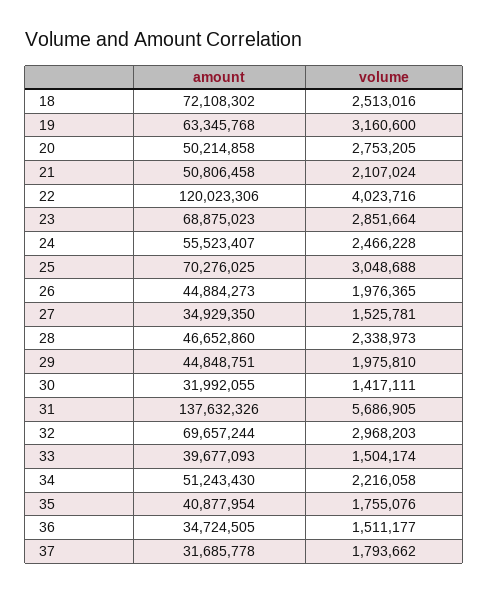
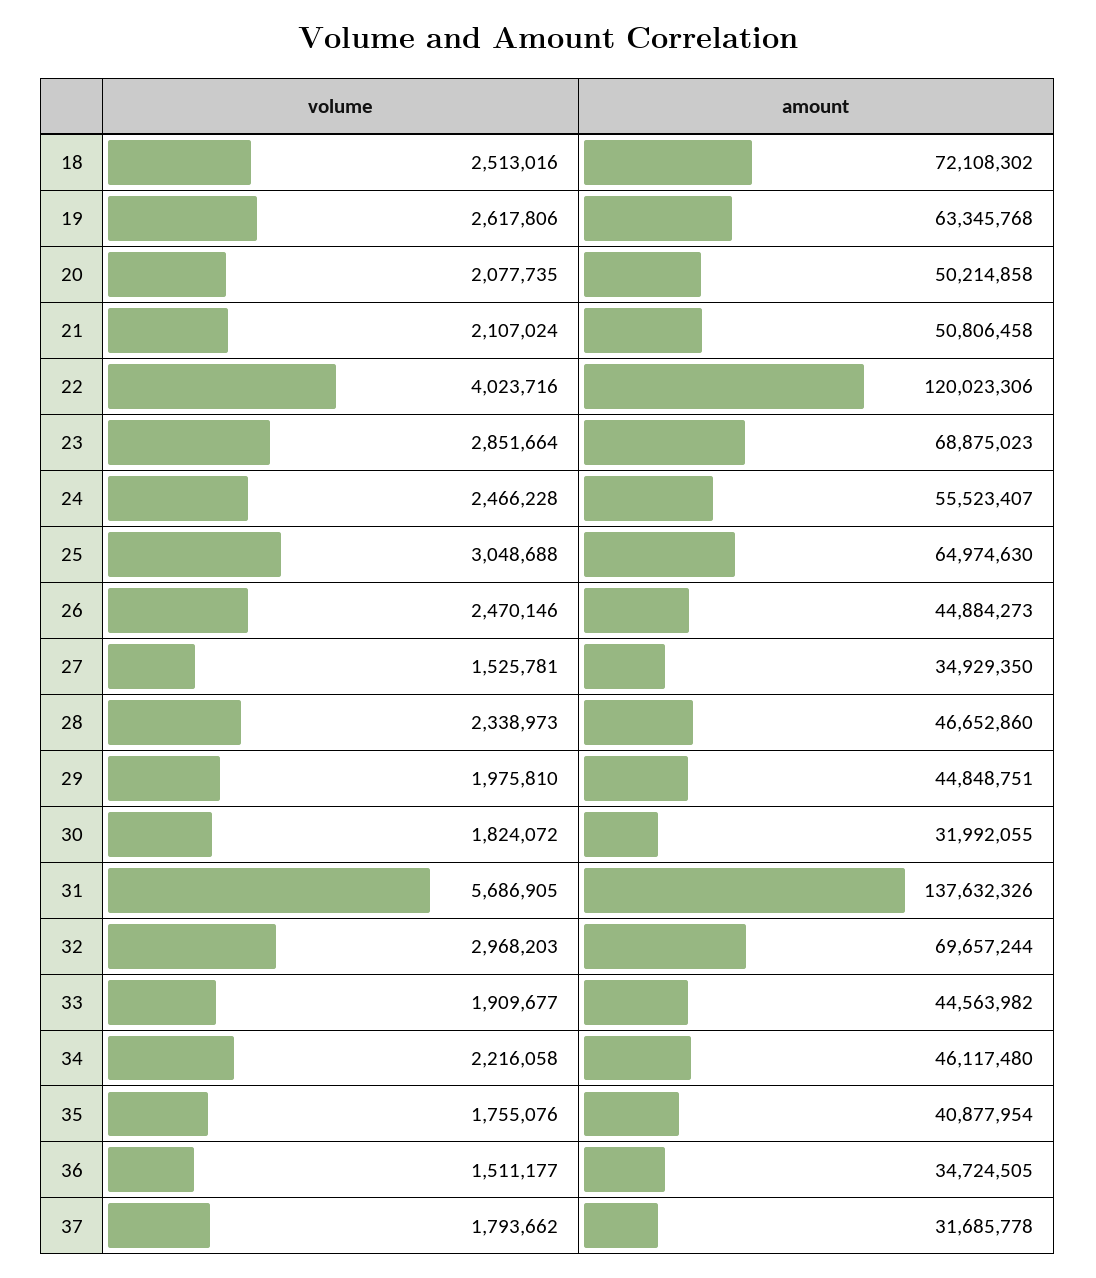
volume, 19: 3160600 -> 2617806
volume, 20: 2753205 -> 2077735
amount, 25: 70276025 -> 64974630
volume, 26: 1976365 -> 2470146
volume, 30: 1417111 -> 1824072
amount, 33: 39677093 -> 44563982
volume, 33: 1504174 -> 1909677
amount, 34: 51243430 -> 46117480

